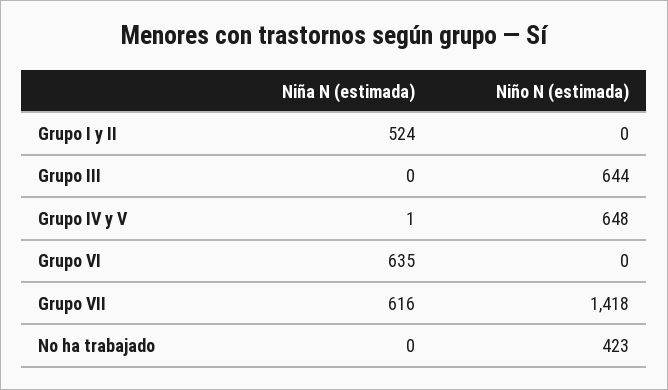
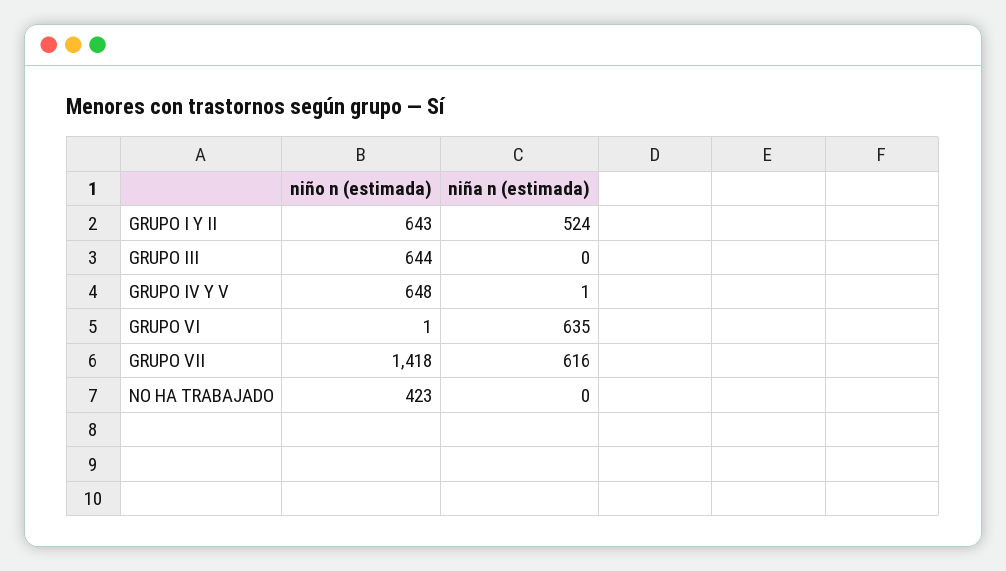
Niño N (estimada), Grupo I y II: 0 -> 643
Niño N (estimada), Grupo VI: 0 -> 1

